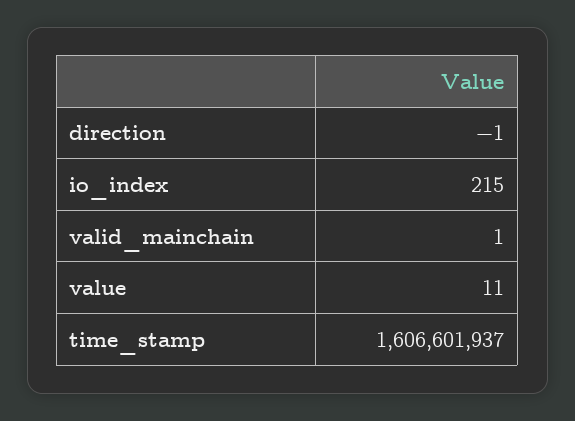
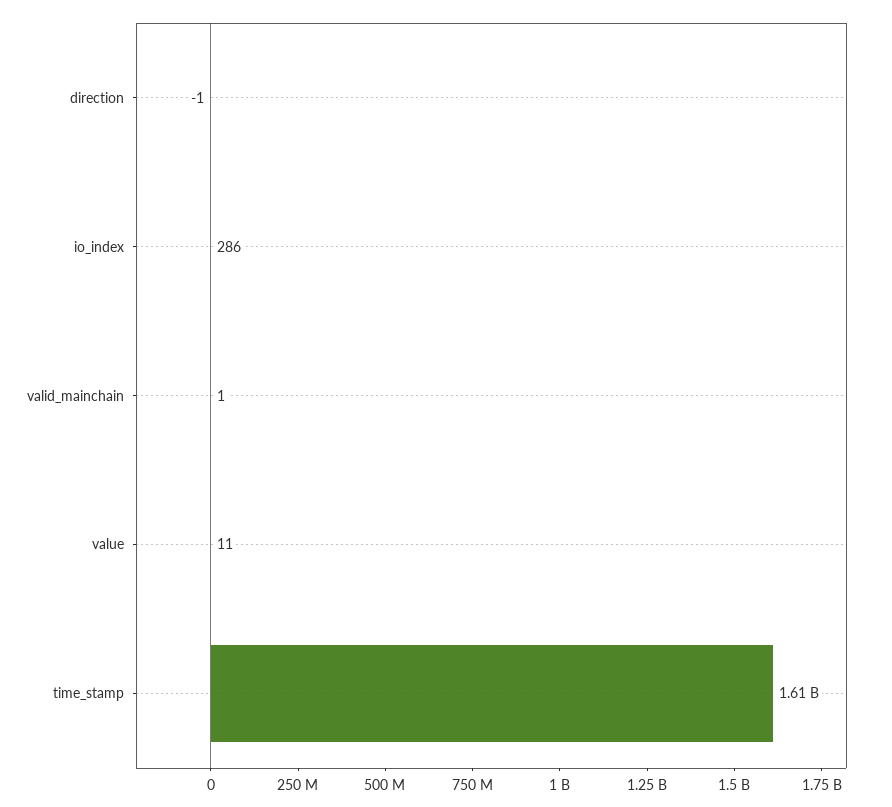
io_index: 215 -> 286

